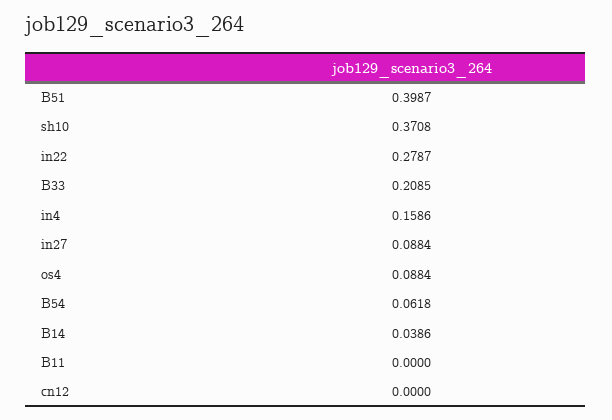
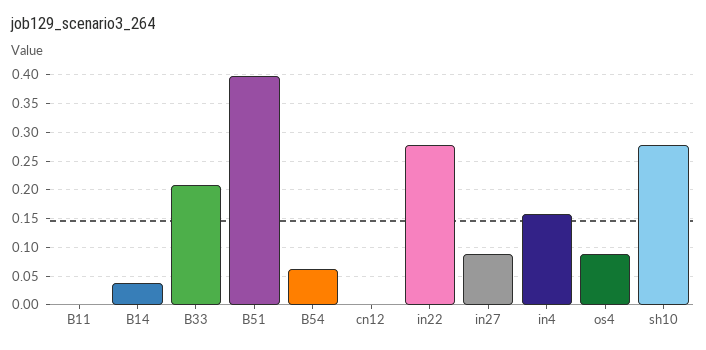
sh10: 0.3708 -> 0.275

